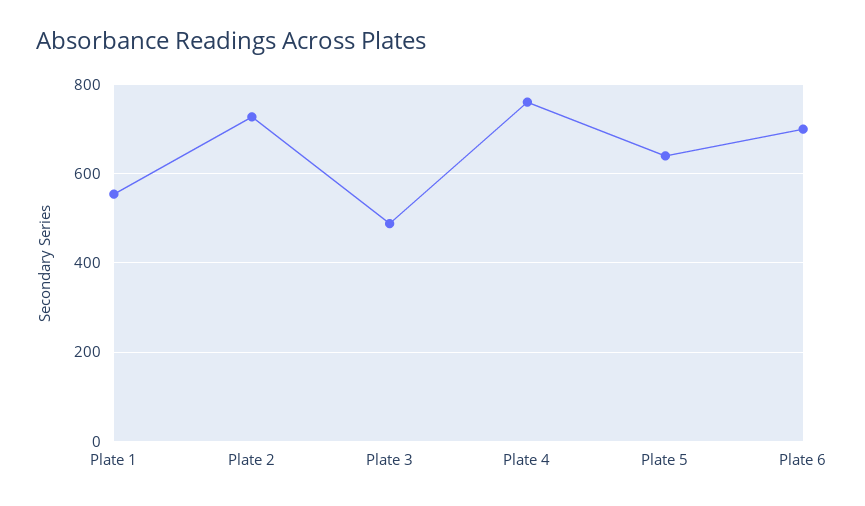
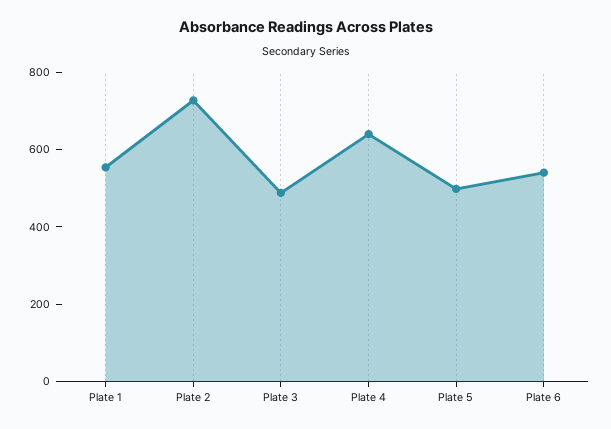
Plate 4: 760 -> 650
Plate 5: 640 -> 500
Plate 6: 700 -> 550

